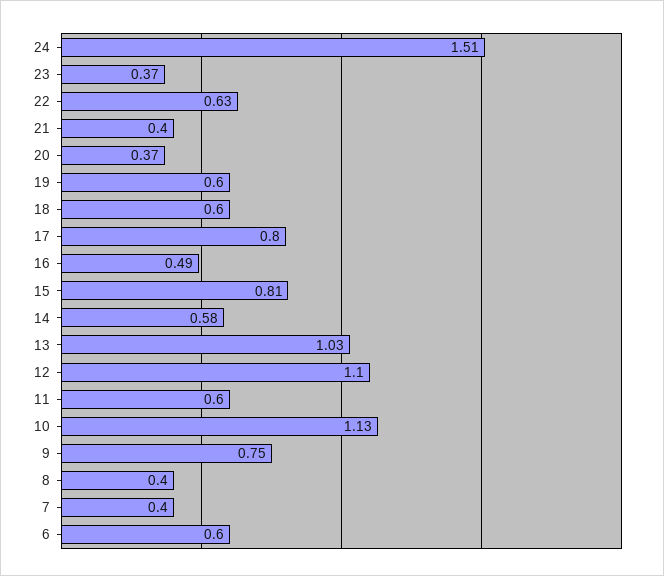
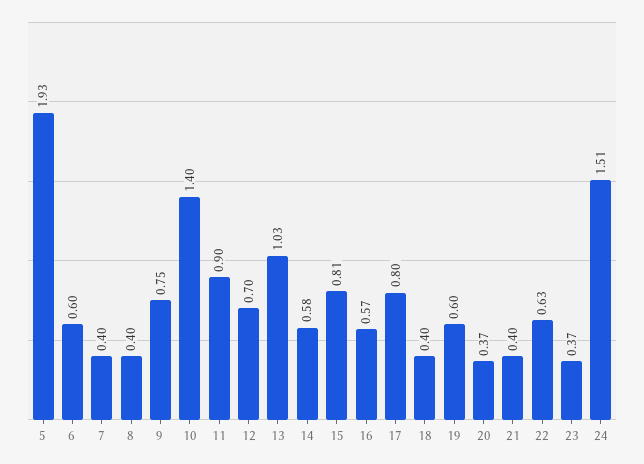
18: 0.6 -> 0.4
16: 0.49 -> 0.57
12: 1.1 -> 0.7
11: 0.6 -> 0.9
10: 1.13 -> 1.4
5: none -> 1.93

